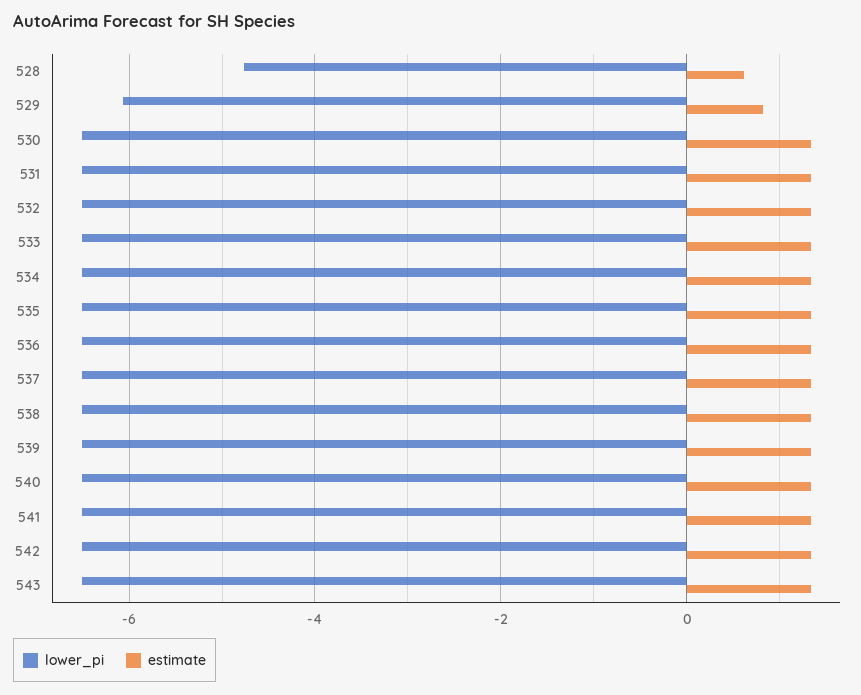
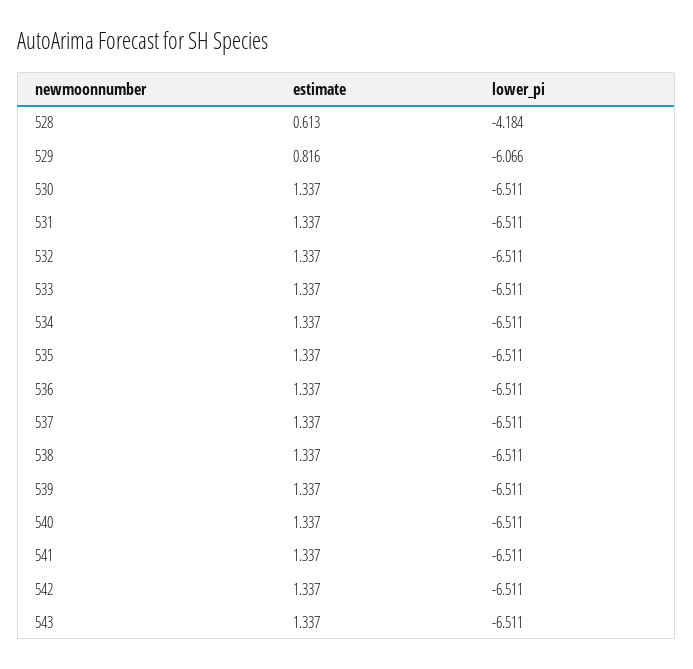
lower_pi, 528: -4.8 -> -4.184

